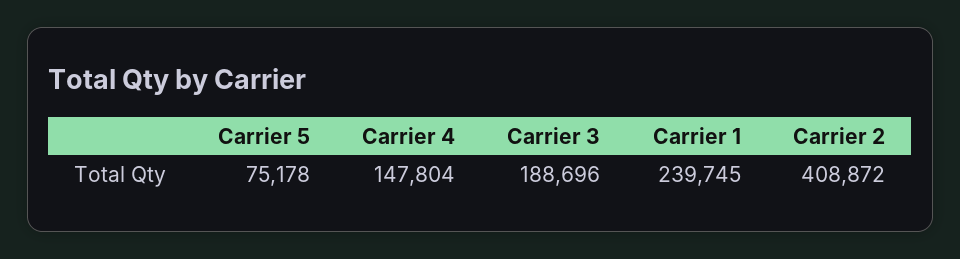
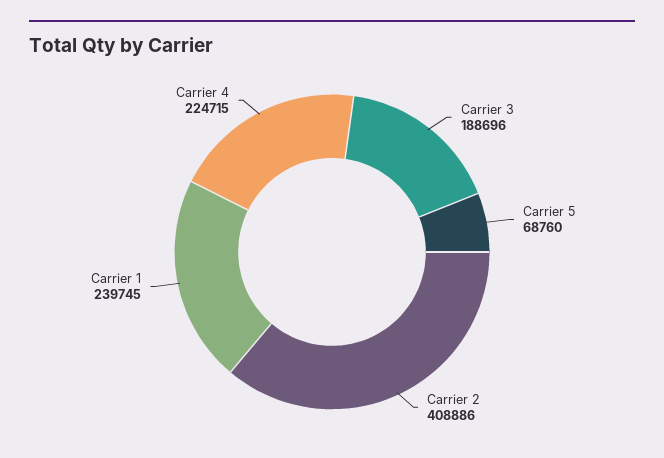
Carrier 5: 75178 -> 68760
Carrier 4: 147804 -> 224715
Carrier 2: 408872 -> 408886

